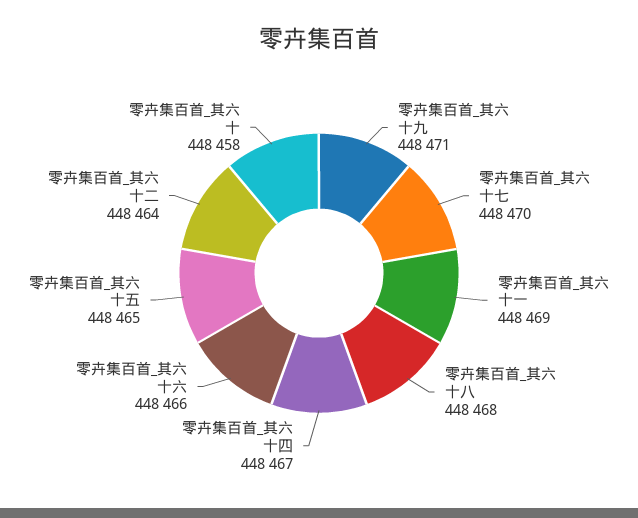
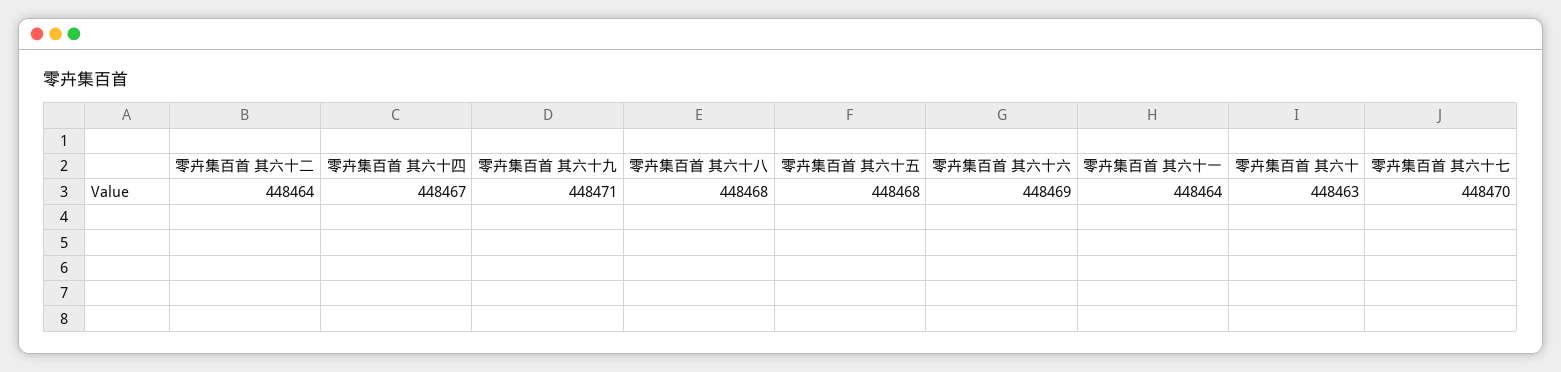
零卉集百首_其六十一: 448469 -> 448464
零卉集百首_其六十六: 448466 -> 448469
零卉集百首_其六十五: 448465 -> 448468
零卉集百首_其六十: 448458 -> 448463

